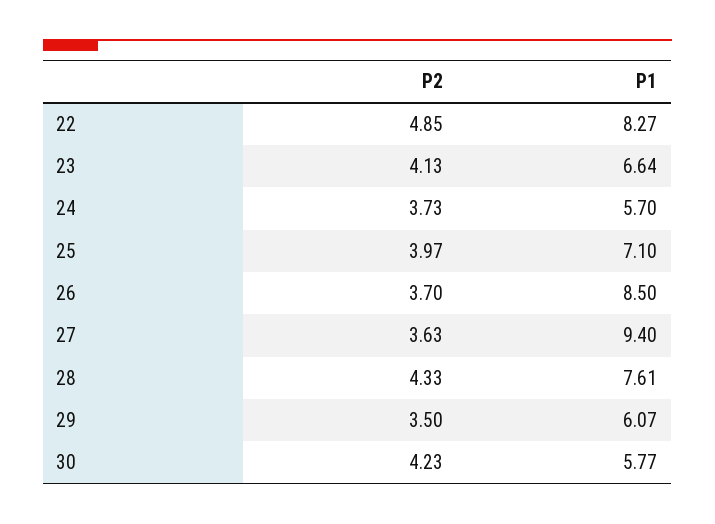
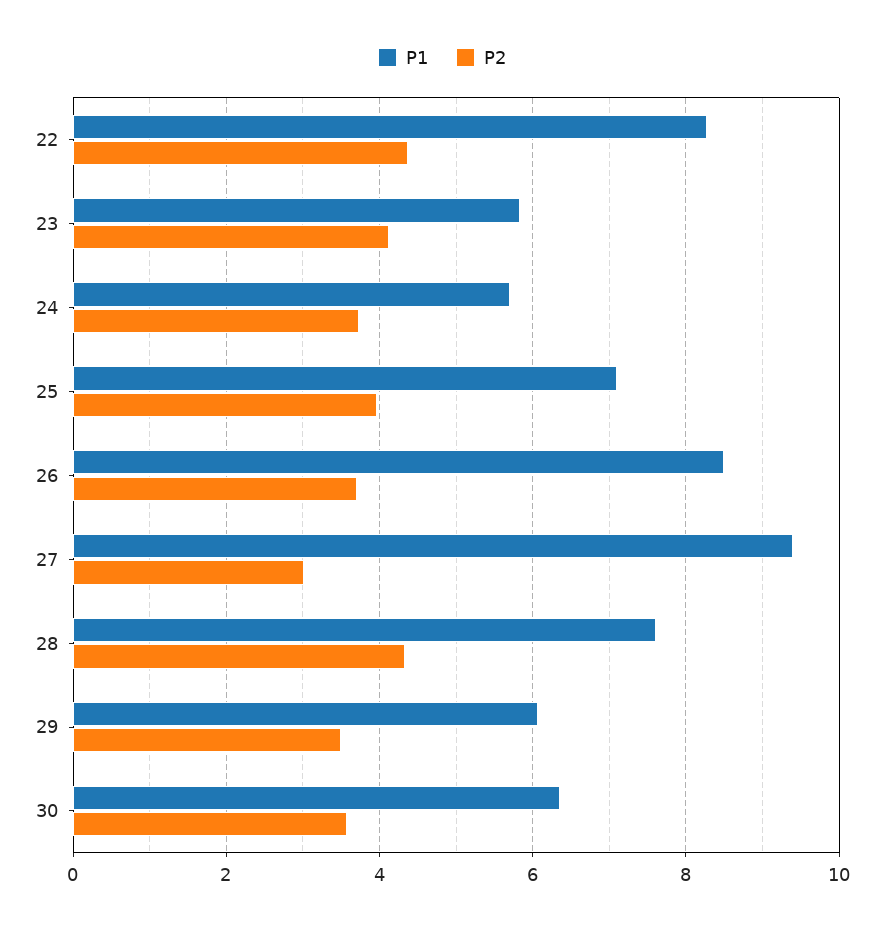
P2, 22: 4.85 -> 4.4
P1, 23: 6.64 -> 5.8
P2, 27: 3.63 -> 3
P2, 30: 4.23 -> 3.6
P1, 30: 5.77 -> 6.4

